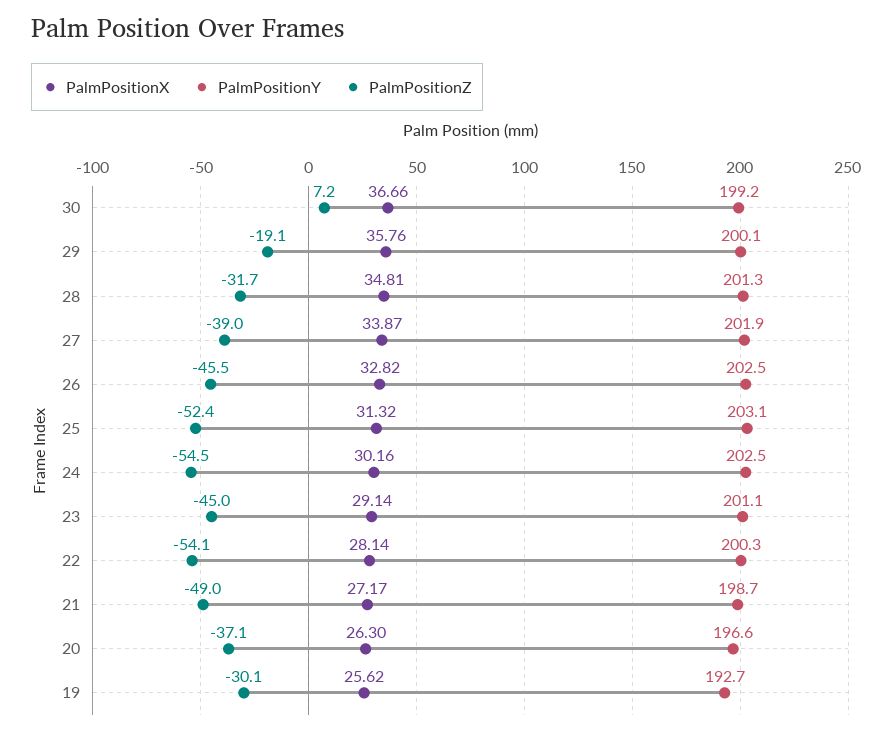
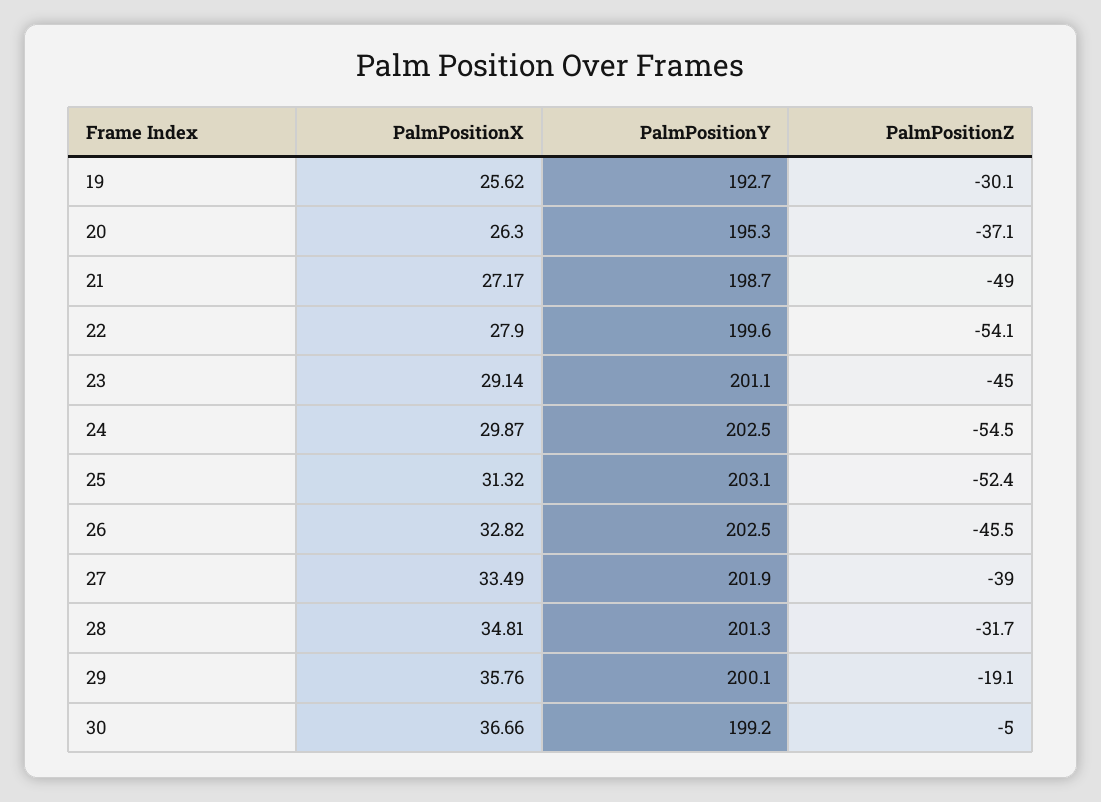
PalmPositionZ, 30: 7.2 -> -5
PalmPositionX, 27: 33.87 -> 33.49
PalmPositionX, 24: 30.16 -> 29.87
PalmPositionX, 22: 28.14 -> 27.9
PalmPositionY, 22: 200.3 -> 199.6
PalmPositionY, 20: 196.6 -> 195.3

